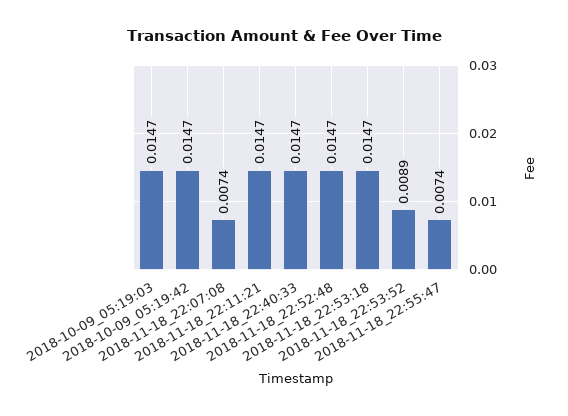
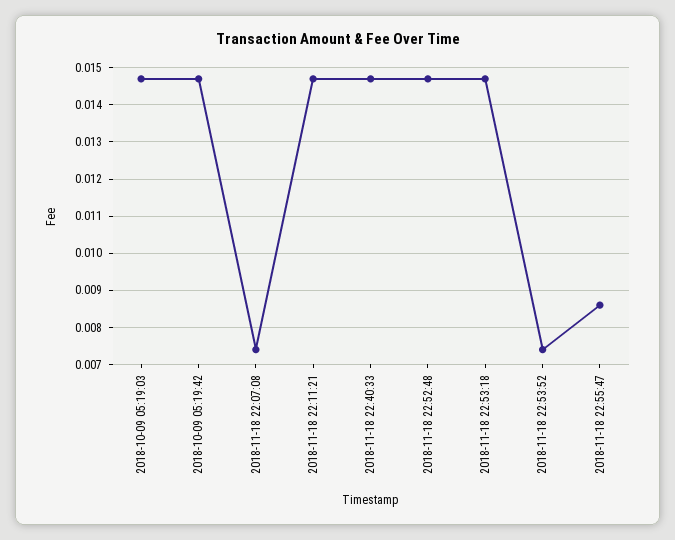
2018-11-18_22:53:52: 0.0089 -> 0.0075
2018-11-18_22:55:47: 0.0074 -> 0.0085

